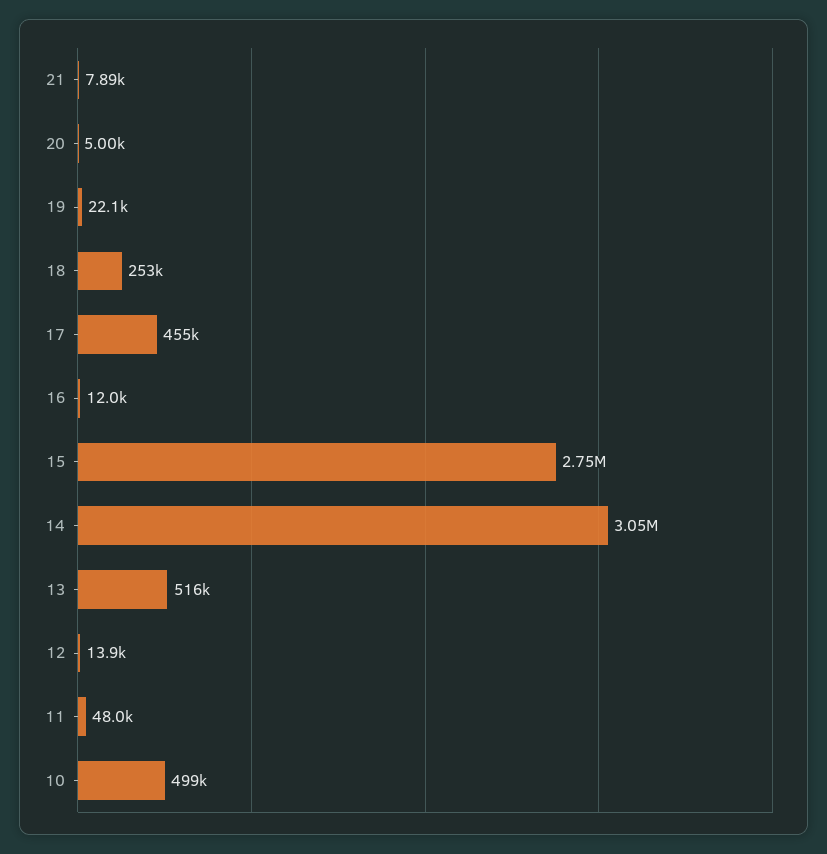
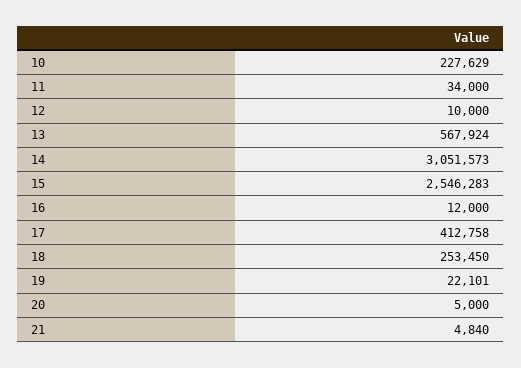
21: 7890 -> 4840
17: 455000 -> 412758
15: 2750000 -> 2546283
13: 516000 -> 567924
12: 13900 -> 10000
11: 48000 -> 34000
10: 499000 -> 227629

